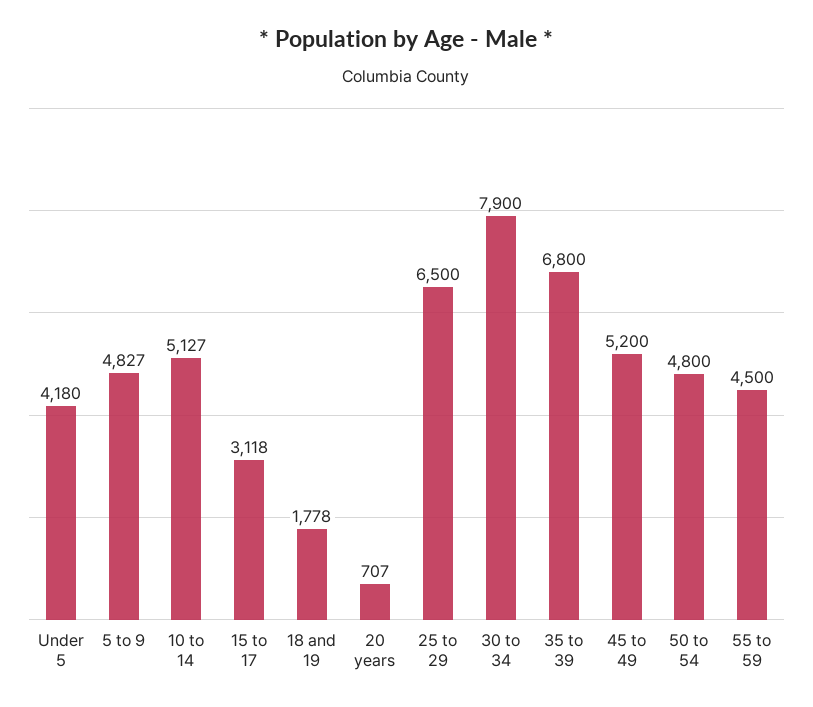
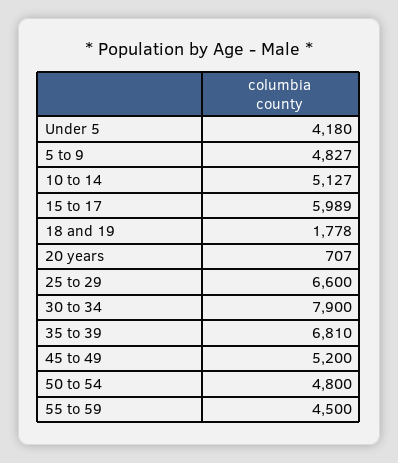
15 to 17: 3118 -> 5989
25 to 29: 6500 -> 6600
35 to 39: 6800 -> 6810

